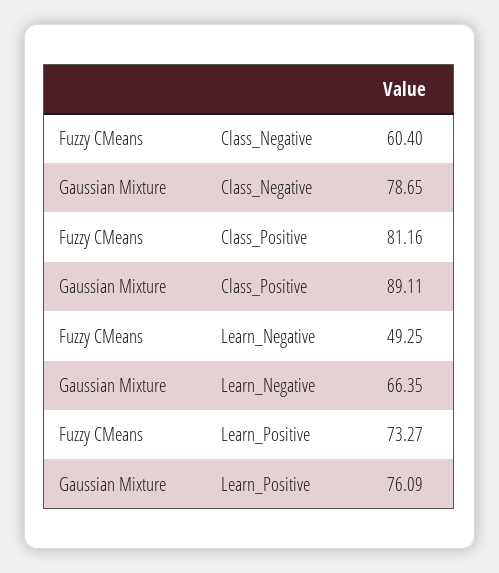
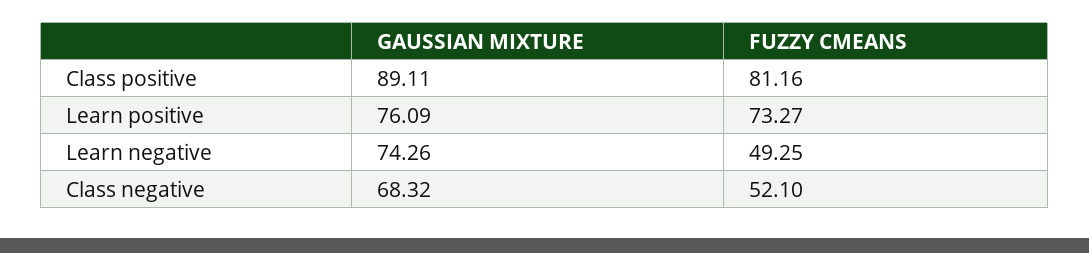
Fuzzy CMeans, Class_Negative: 60.4 -> 52.1
Gaussian Mixture, Class_Negative: 78.65 -> 68.32
Gaussian Mixture, Learn_Negative: 66.35 -> 74.26

